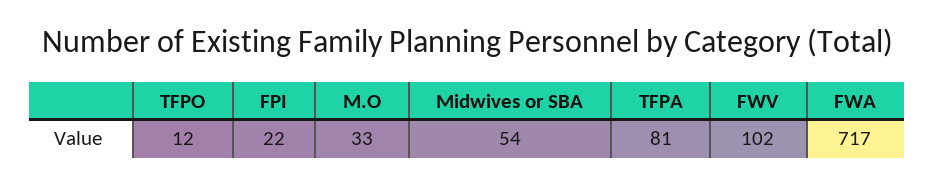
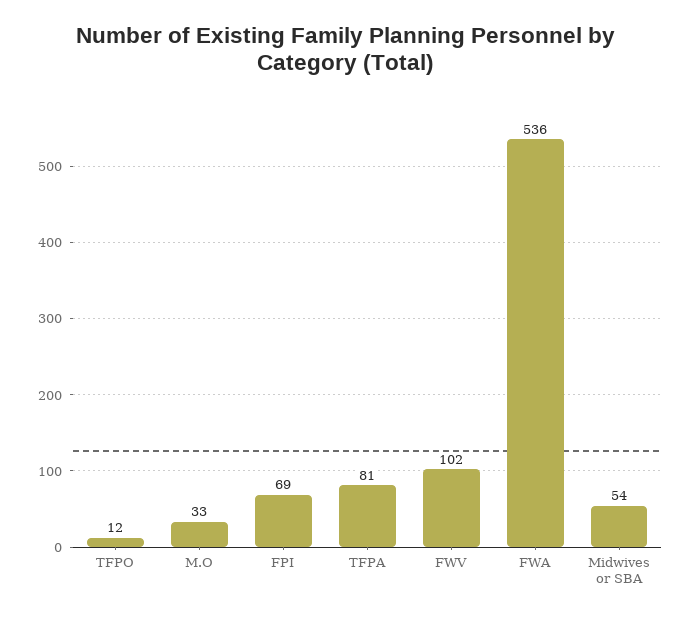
FPI: 22 -> 69
FWA: 717 -> 536

